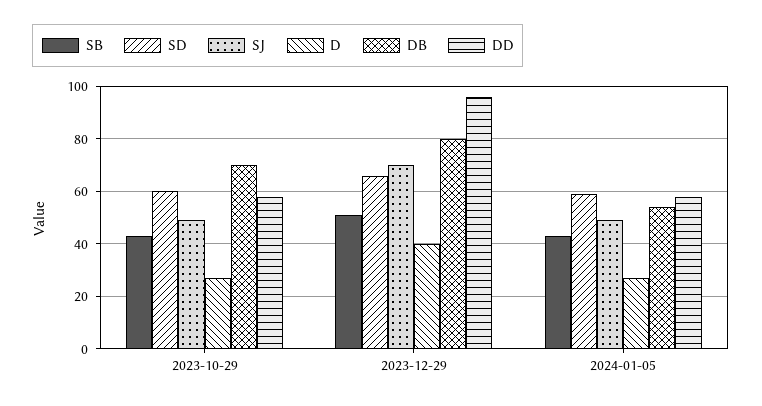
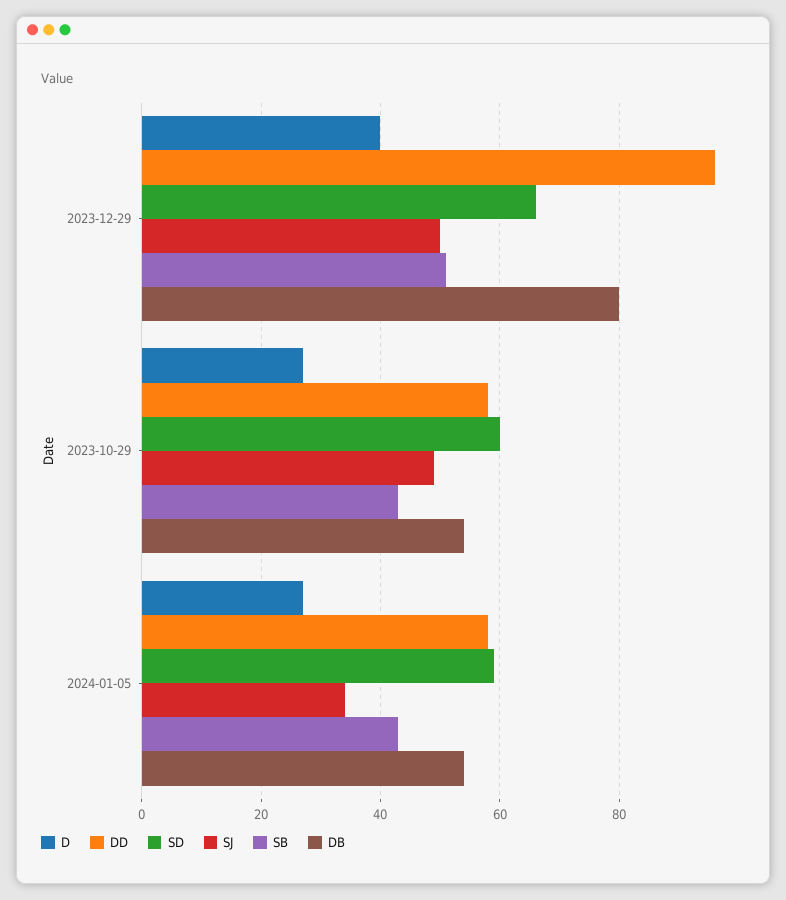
DB, 2023-10-29: 70 -> 55
SJ, 2023-12-29: 70 -> 50
SJ, 2024-01-05: 50 -> 35

